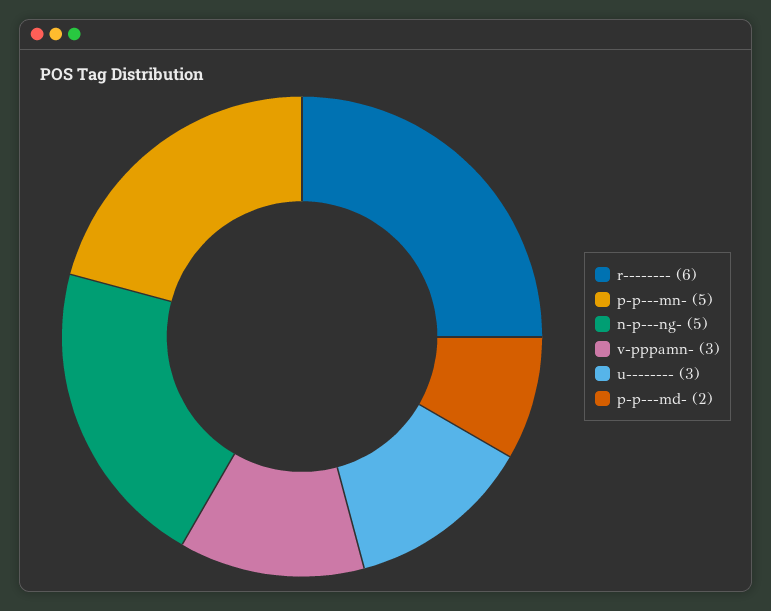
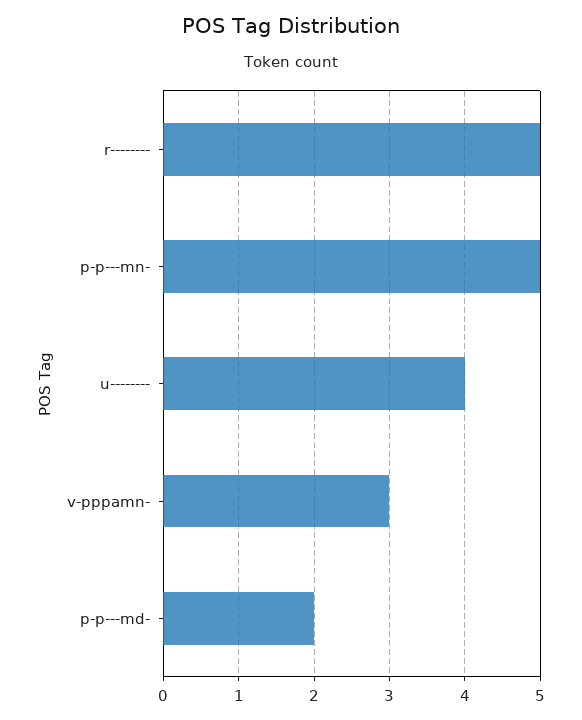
r--------: 6 -> 5
n-p---ng-: 5 -> none
u--------: 3 -> 4

